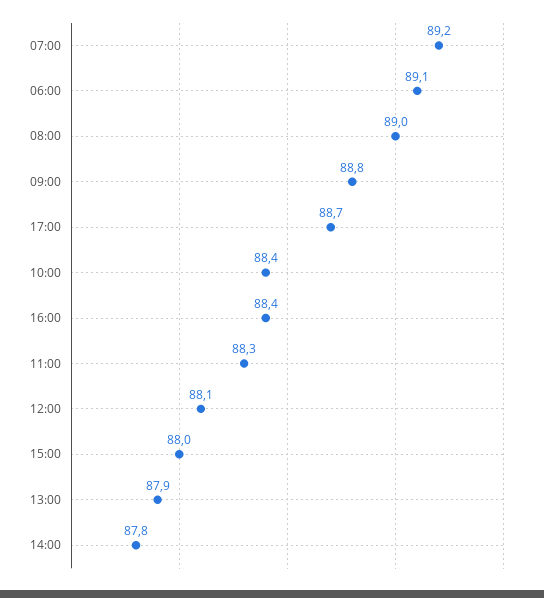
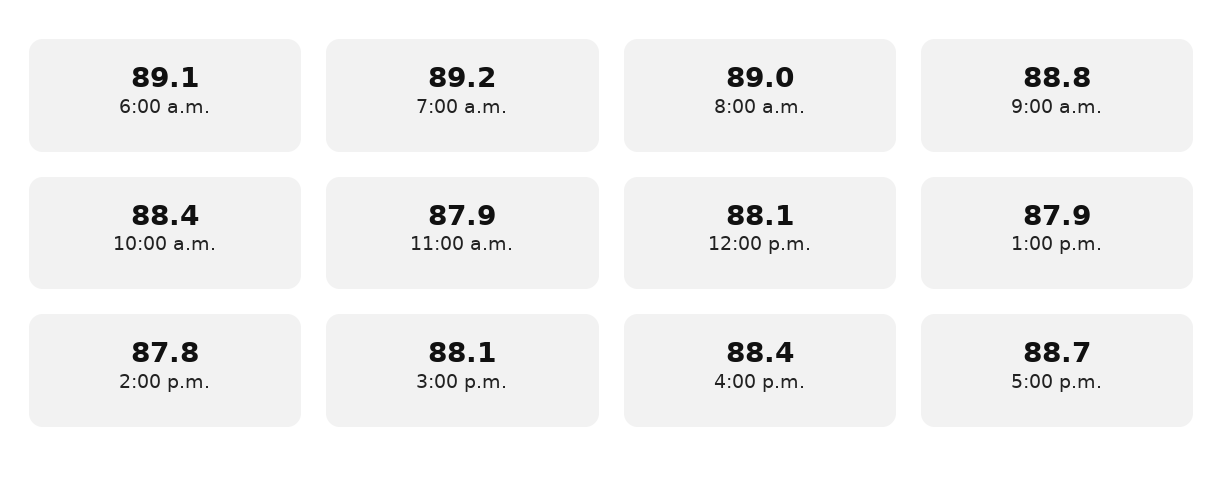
11:00: 88.3 -> 87.9
15:00: 88 -> 88.1

